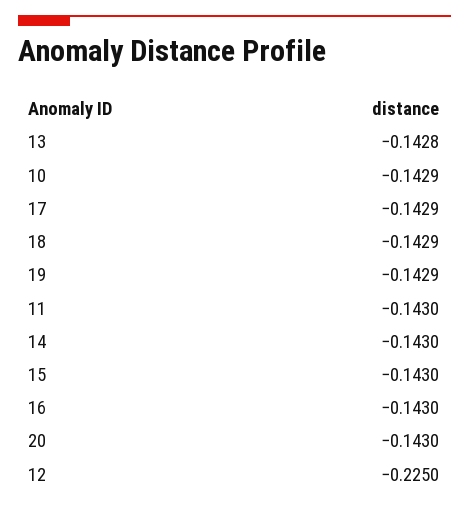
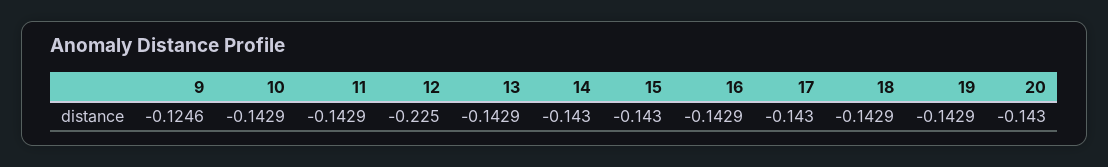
13: -0.1428 -> -0.1429
17: -0.1429 -> -0.143
11: -0.143 -> -0.1429
16: -0.143 -> -0.1429
9: none -> -0.1246

